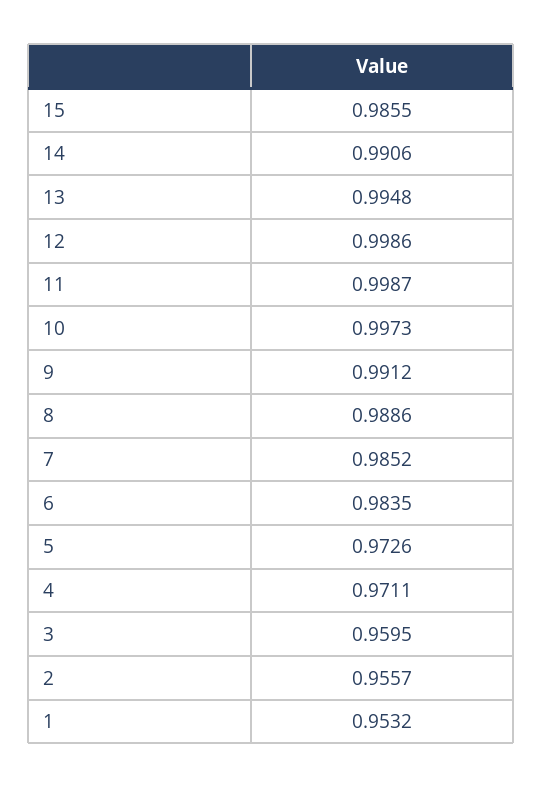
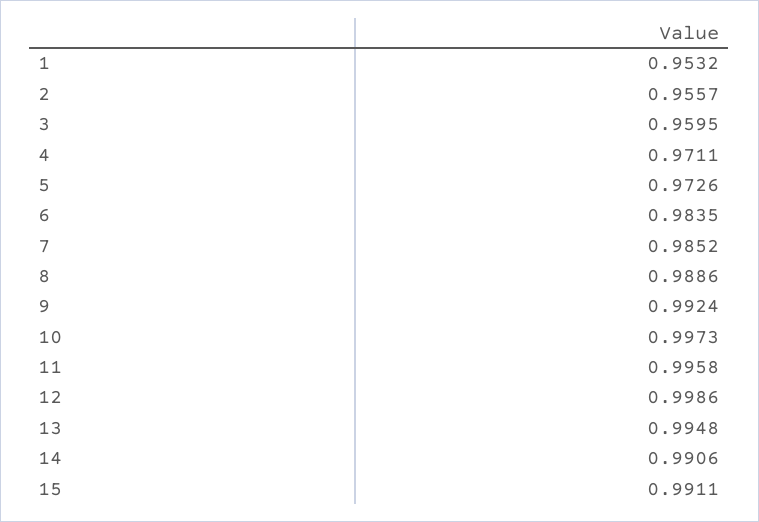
15: 0.9855 -> 0.9911
11: 0.9987 -> 0.9958
9: 0.9912 -> 0.9924

